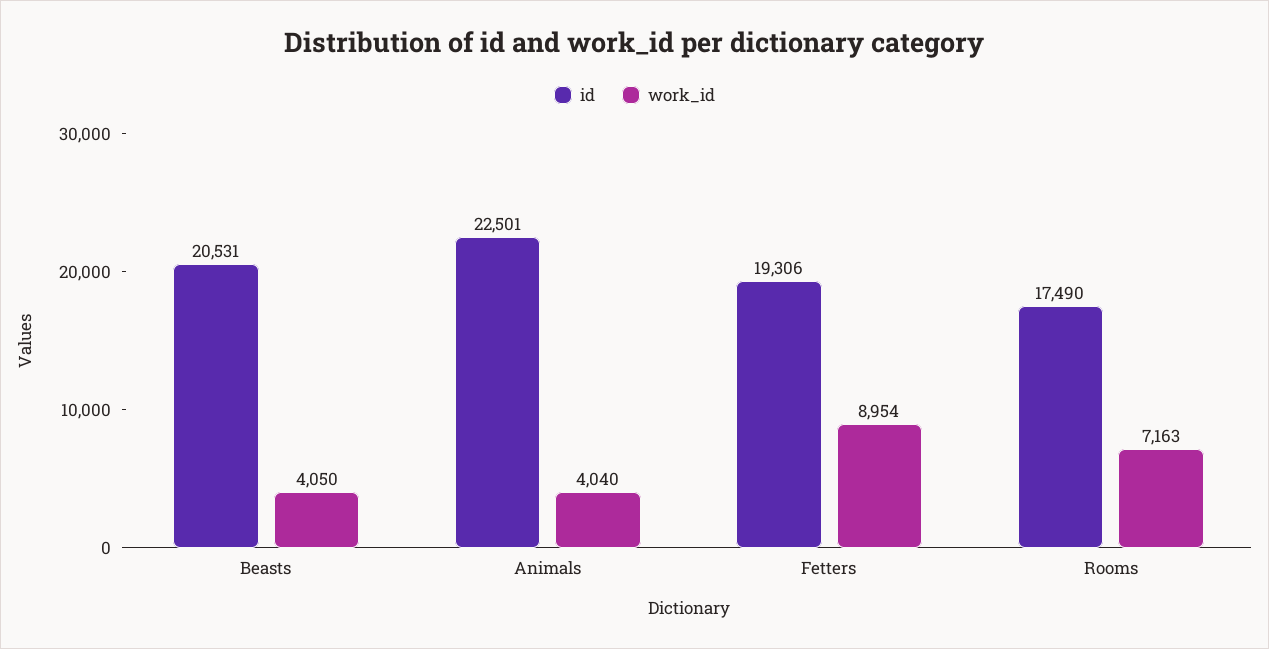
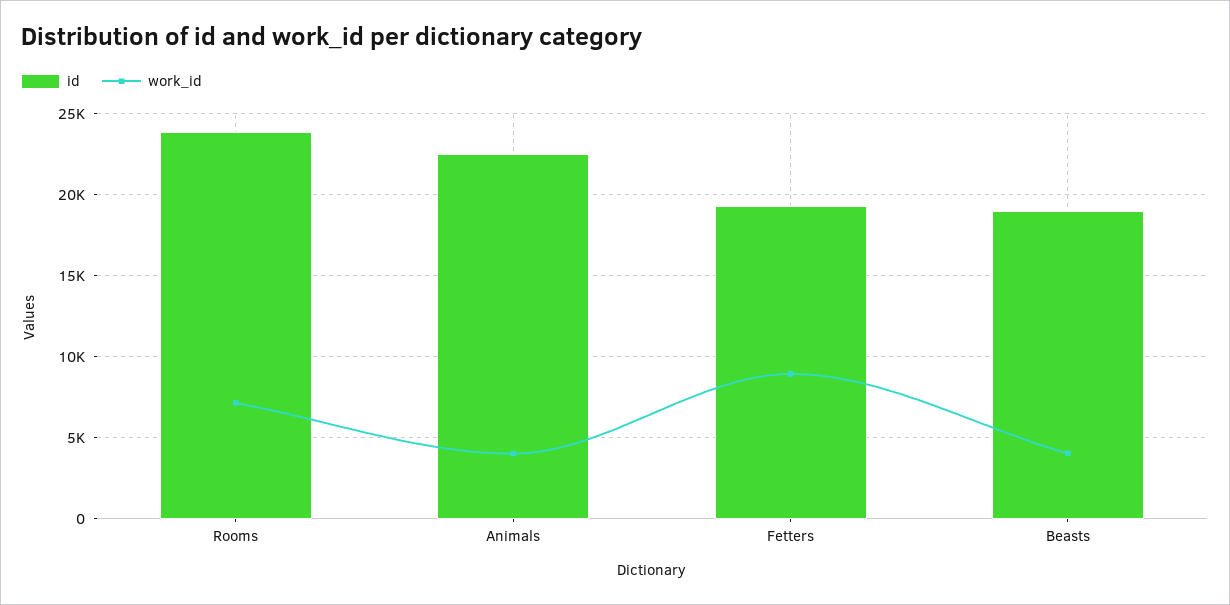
id, Beasts: 20531 -> 19000
id, Rooms: 17490 -> 24000

